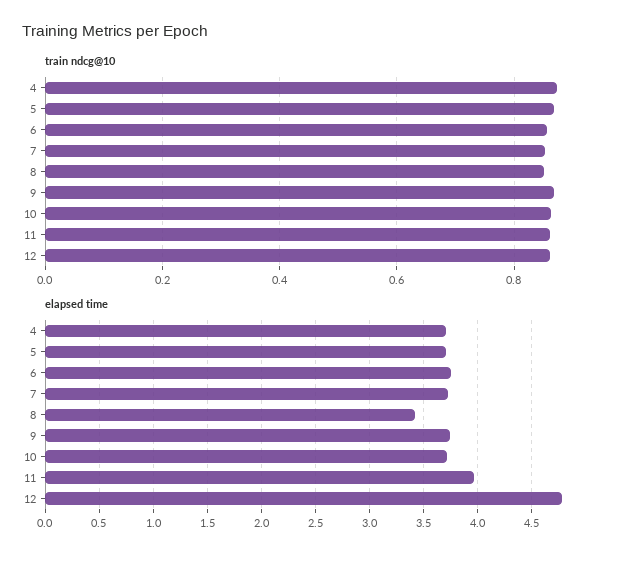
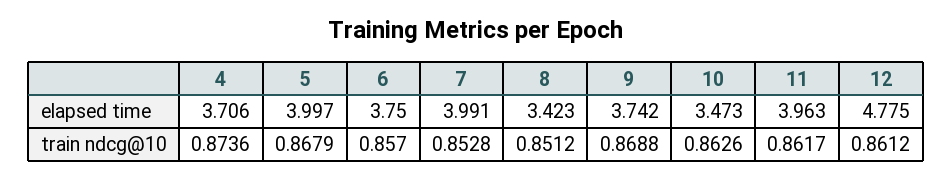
elapsed time, 5: 3.7 -> 3.997
elapsed time, 7: 3.7 -> 3.991
elapsed time, 10: 3.7 -> 3.473

